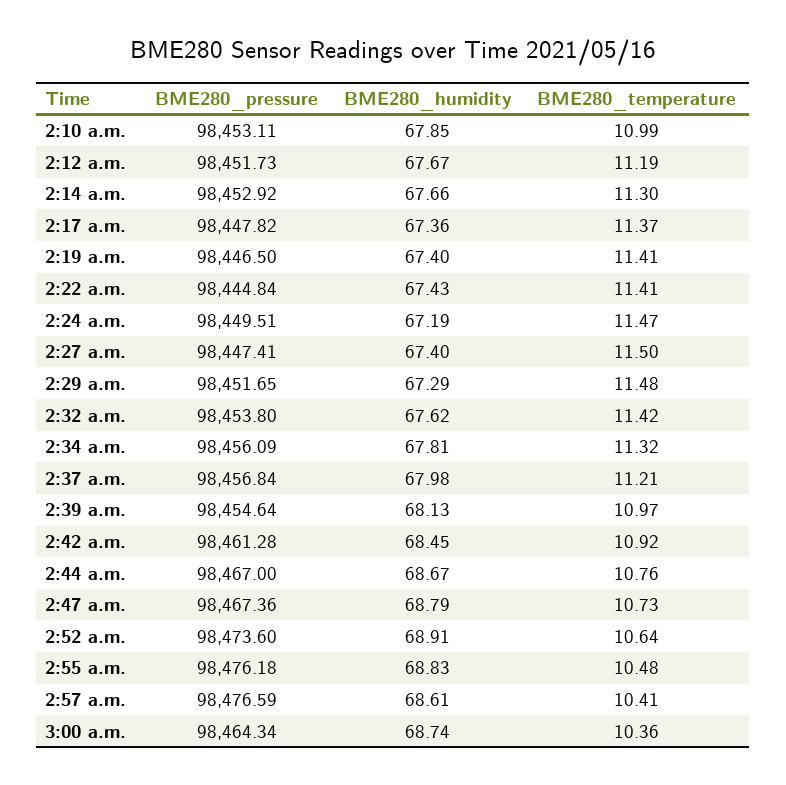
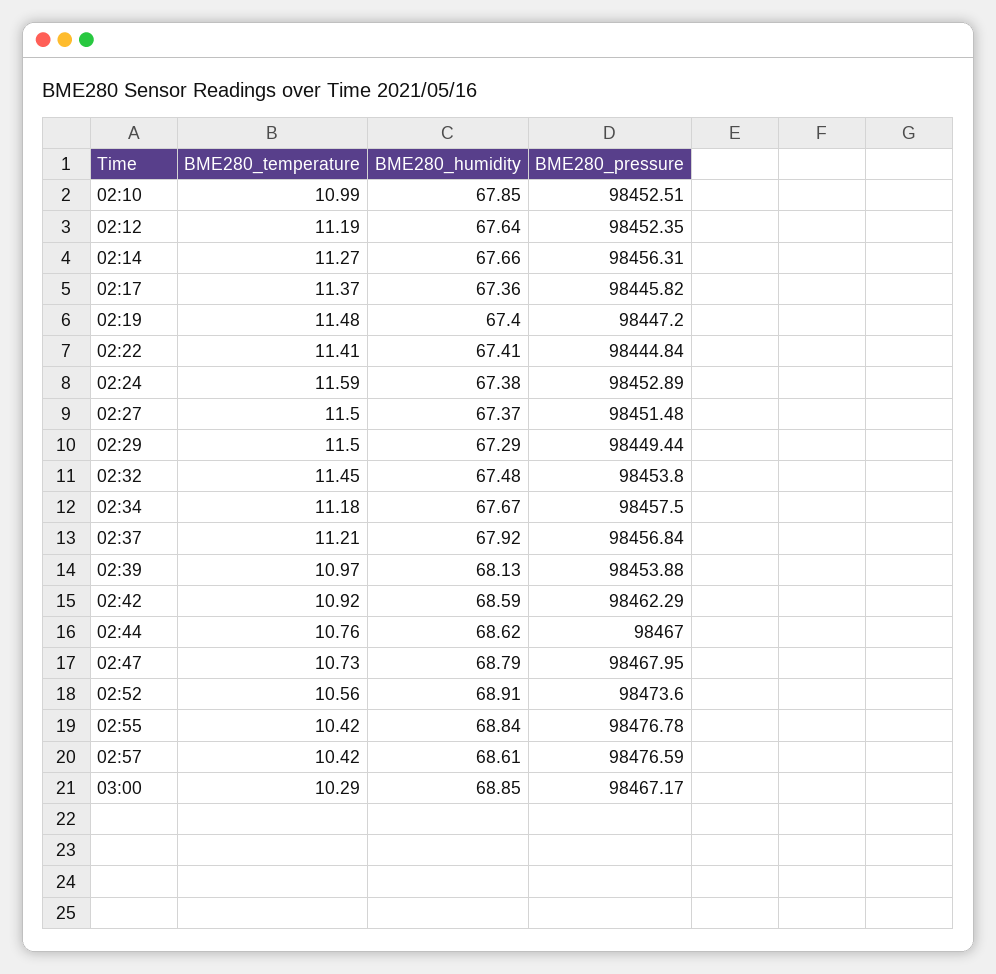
BME280_pressure, 2:10 a.m.: 98453.11 -> 98452.51
BME280_pressure, 2:12 a.m.: 98451.73 -> 98452.35
BME280_humidity, 2:12 a.m.: 67.67 -> 67.64
BME280_pressure, 2:14 a.m.: 98452.92 -> 98456.31
BME280_temperature, 2:14 a.m.: 11.3 -> 11.27
BME280_pressure, 2:17 a.m.: 98447.82 -> 98445.82
BME280_pressure, 2:19 a.m.: 98446.5 -> 98447.2
BME280_temperature, 2:19 a.m.: 11.41 -> 11.48
BME280_humidity, 2:22 a.m.: 67.43 -> 67.41
BME280_pressure, 2:24 a.m.: 98449.51 -> 98452.89
BME280_humidity, 2:24 a.m.: 67.19 -> 67.38
BME280_temperature, 2:24 a.m.: 11.47 -> 11.59
BME280_pressure, 2:27 a.m.: 98447.41 -> 98451.48
BME280_humidity, 2:27 a.m.: 67.4 -> 67.37
BME280_pressure, 2:29 a.m.: 98451.65 -> 98449.44
BME280_temperature, 2:29 a.m.: 11.48 -> 11.5
BME280_humidity, 2:32 a.m.: 67.62 -> 67.48
BME280_temperature, 2:32 a.m.: 11.42 -> 11.45
BME280_pressure, 2:34 a.m.: 98456.09 -> 98457.5
BME280_humidity, 2:34 a.m.: 67.81 -> 67.67
BME280_temperature, 2:34 a.m.: 11.32 -> 11.18
BME280_humidity, 2:37 a.m.: 67.98 -> 67.92
BME280_pressure, 2:39 a.m.: 98454.64 -> 98453.88
BME280_pressure, 2:42 a.m.: 98461.28 -> 98462.29
BME280_humidity, 2:42 a.m.: 68.45 -> 68.59
BME280_humidity, 2:44 a.m.: 68.67 -> 68.62
BME280_pressure, 2:47 a.m.: 98467.36 -> 98467.95
BME280_temperature, 2:52 a.m.: 10.64 -> 10.56
BME280_pressure, 2:55 a.m.: 98476.18 -> 98476.78
BME280_humidity, 2:55 a.m.: 68.83 -> 68.84
BME280_temperature, 2:55 a.m.: 10.48 -> 10.42
BME280_temperature, 2:57 a.m.: 10.41 -> 10.42
BME280_pressure, 3:00 a.m.: 98464.34 -> 98467.17
BME280_humidity, 3:00 a.m.: 68.74 -> 68.85
BME280_temperature, 3:00 a.m.: 10.36 -> 10.29

